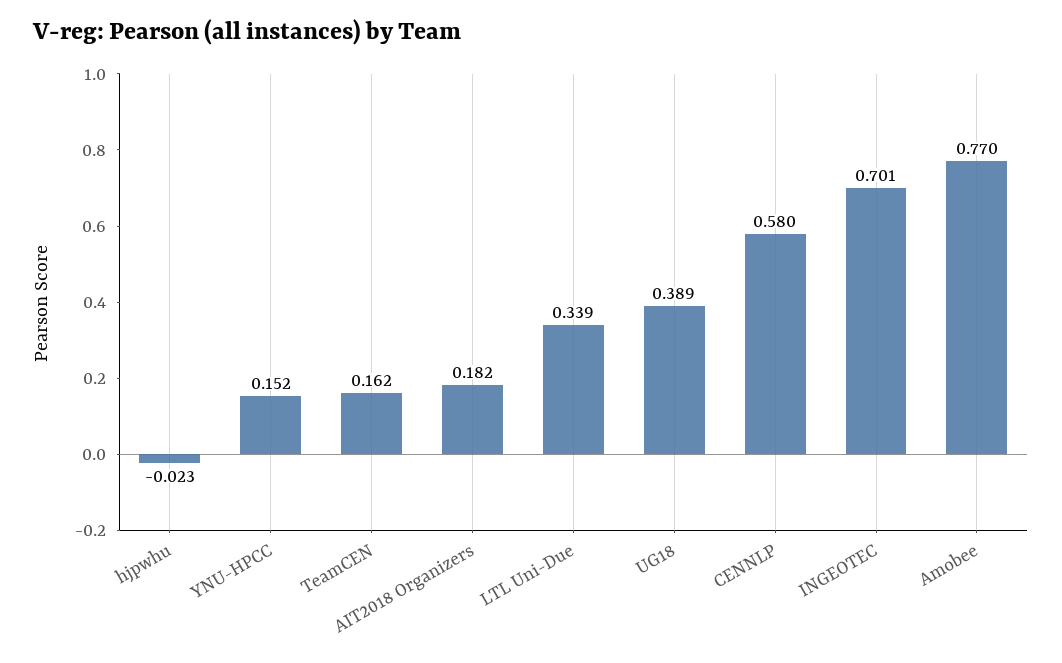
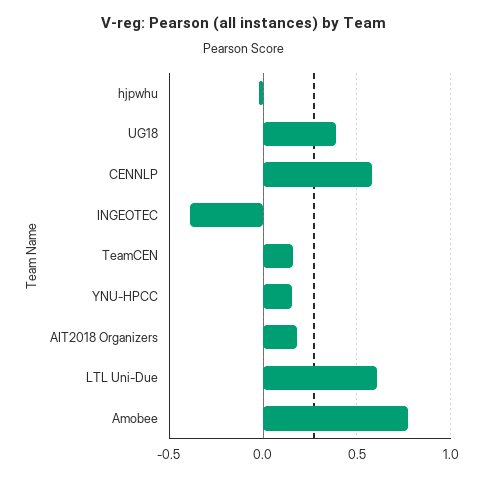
LTL Uni-Due: 0.339 -> 0.6
INGEOTEC: 0.701 -> -0.4

